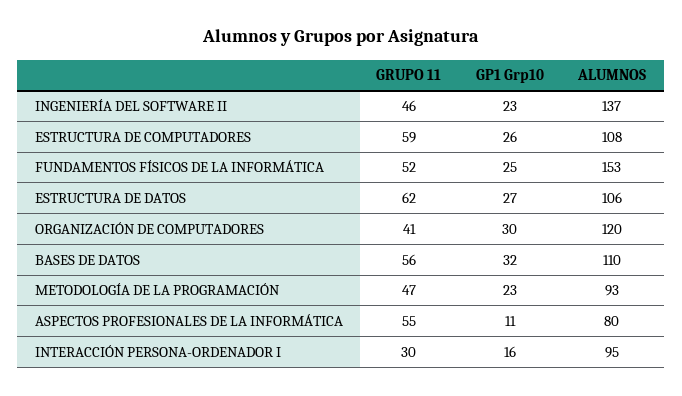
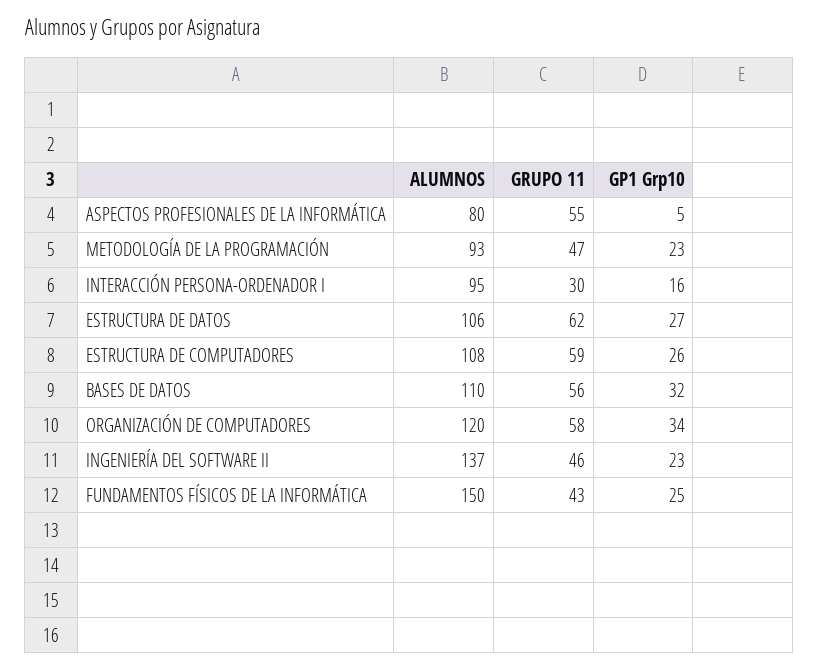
GRUPO 11, FUNDAMENTOS FÍSICOS DE LA INFORMÁTICA: 52 -> 43
ALUMNOS, FUNDAMENTOS FÍSICOS DE LA INFORMÁTICA: 153 -> 150
GRUPO 11, ORGANIZACIÓN DE COMPUTADORES: 41 -> 58
GP1 Grp10, ORGANIZACIÓN DE COMPUTADORES: 30 -> 34
GP1 Grp10, ASPECTOS PROFESIONALES DE LA INFORMÁTICA: 11 -> 5

